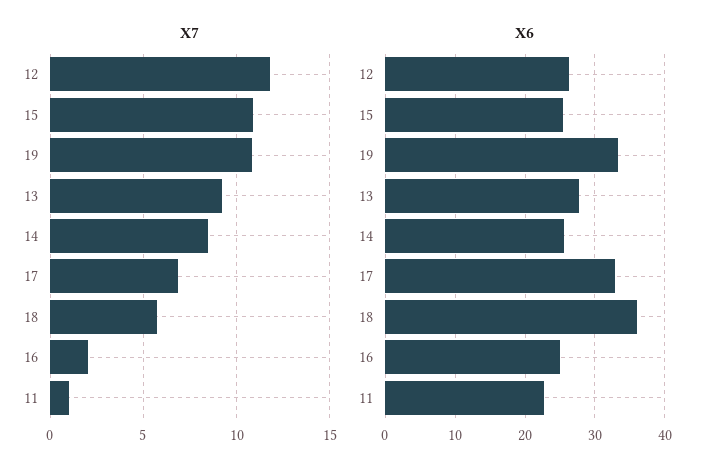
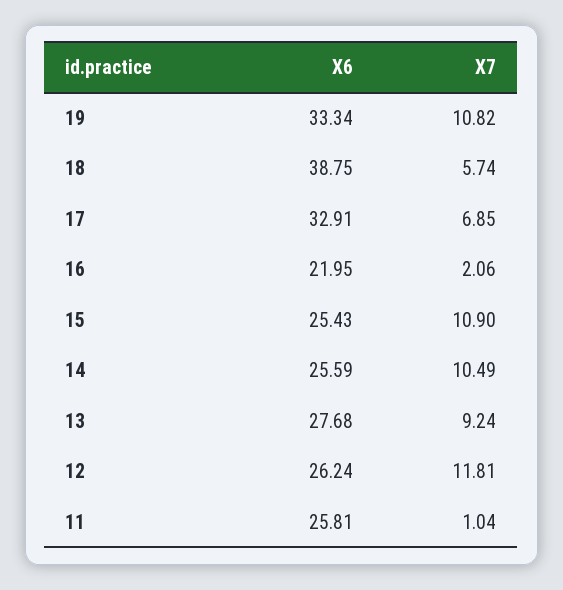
X7, 14: 8.5 -> 10.49
X6, 18: 36 -> 38.75
X6, 16: 25 -> 21.95
X6, 11: 23 -> 25.81

